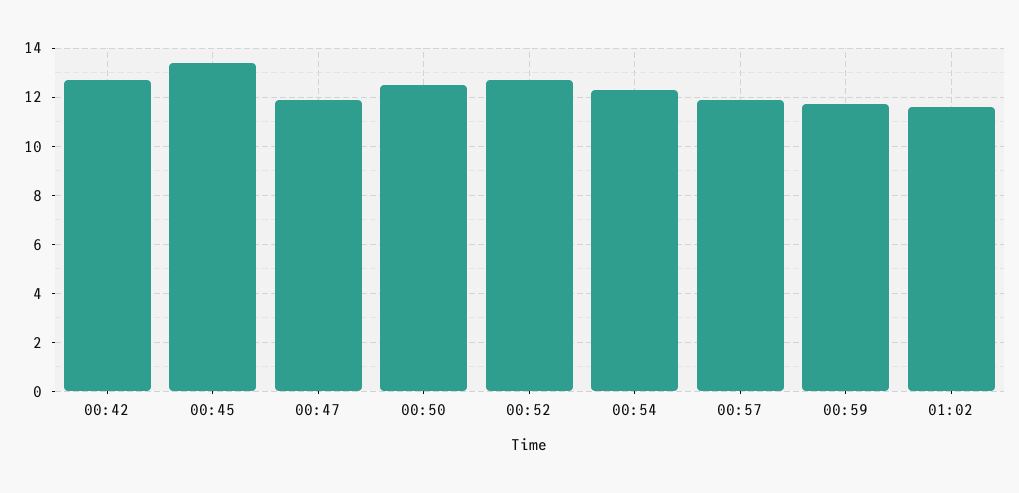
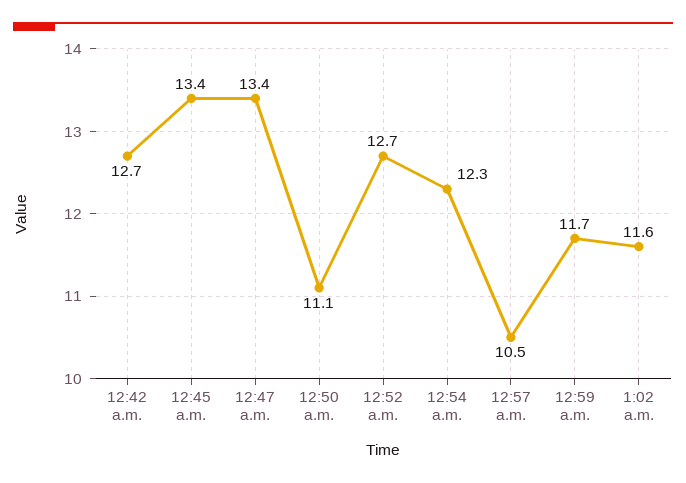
00:47: 12 -> 13.4
00:50: 12.5 -> 11.1
00:57: 12 -> 10.5

